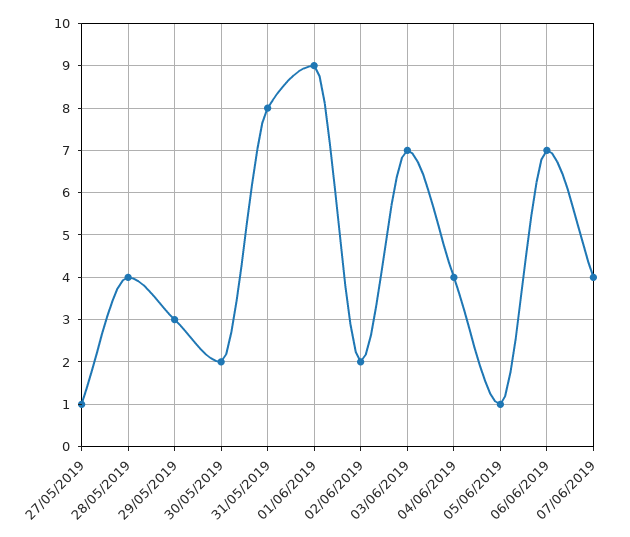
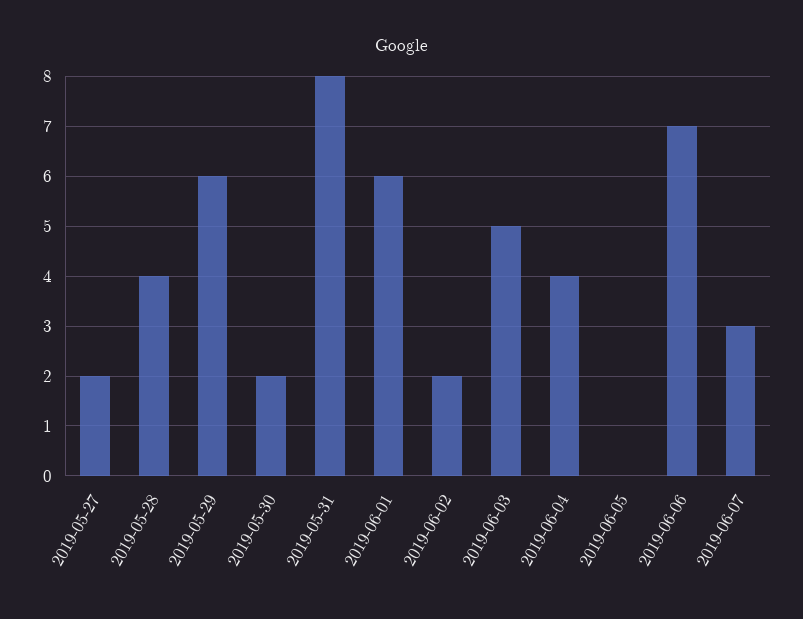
27/05/2019: 1 -> 2
29/05/2019: 3 -> 6
01/06/2019: 9 -> 6
03/06/2019: 7 -> 5
05/06/2019: 1 -> 0
07/06/2019: 4 -> 3

